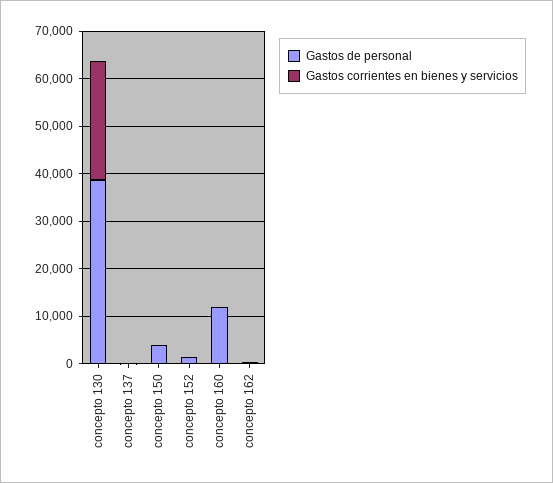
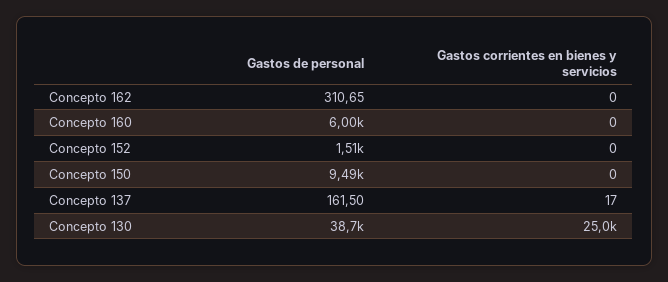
Gastos de personal, concepto 150: 4000 -> 9490
Gastos de personal, concepto 160: 12000 -> 6000

